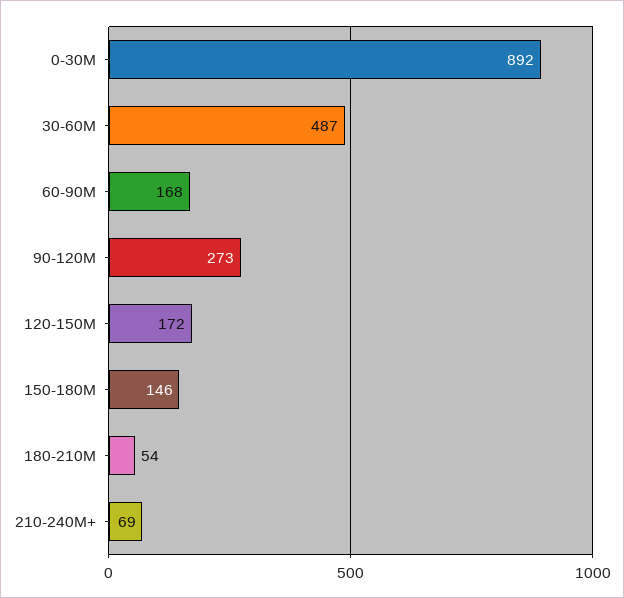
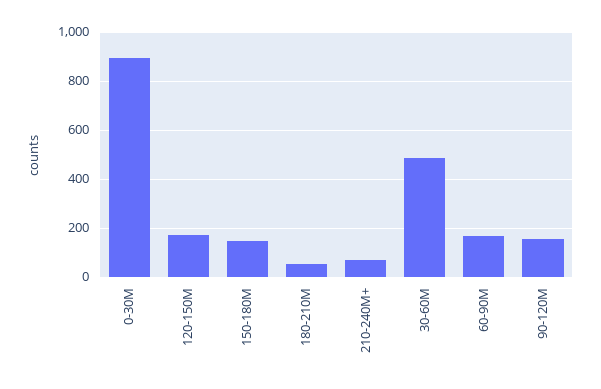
90-120M: 273 -> 150

